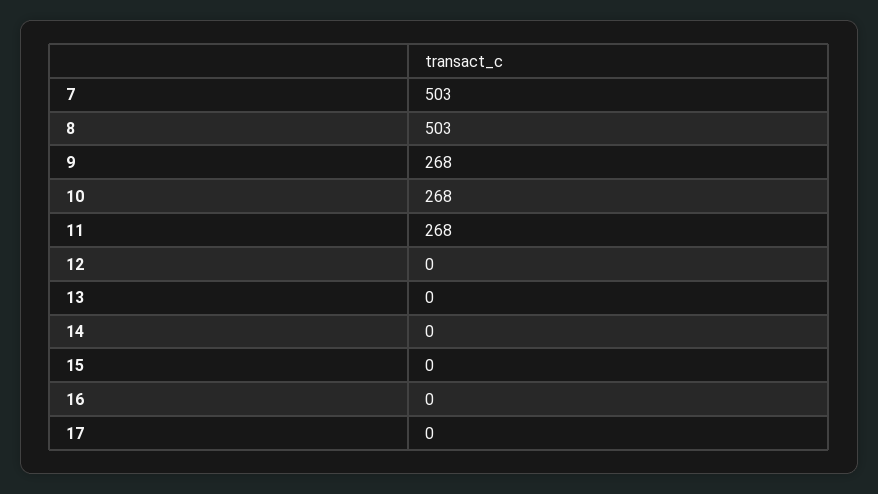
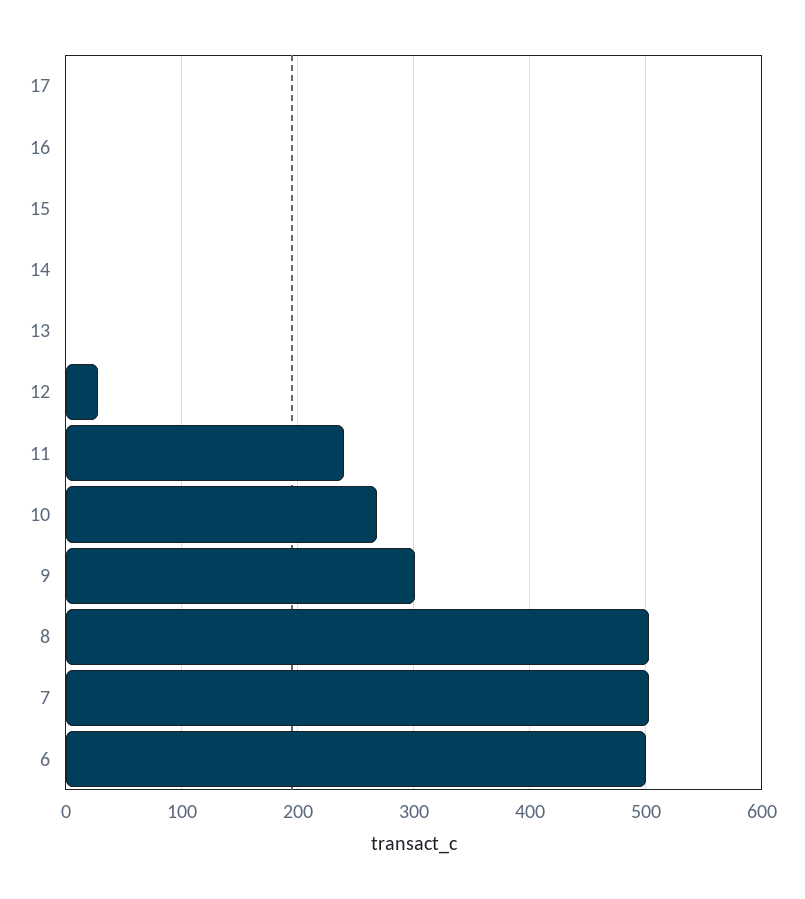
9: 268 -> 300
11: 268 -> 240
12: 0 -> 30
6: none -> 500

